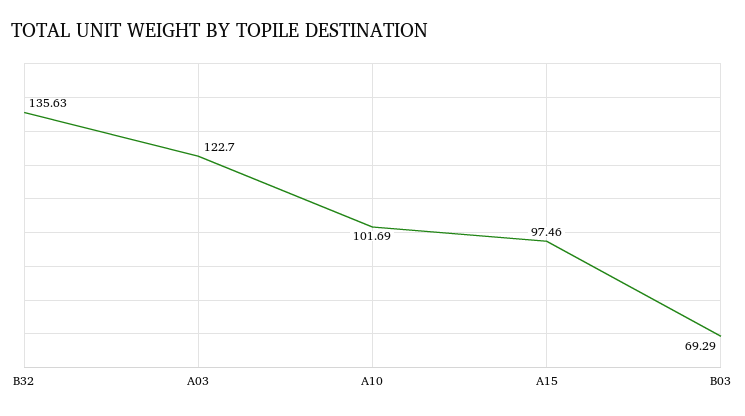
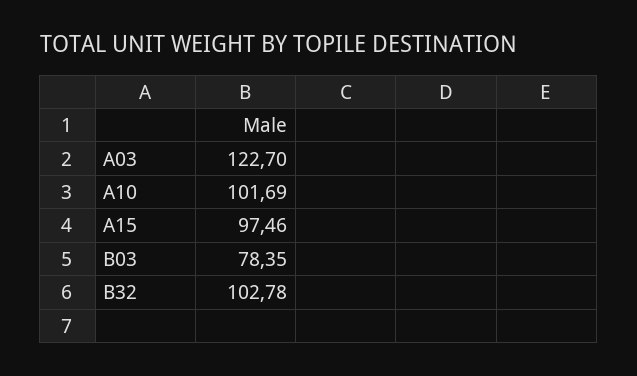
B32: 135.63 -> 102.78
B03: 69.29 -> 78.35

